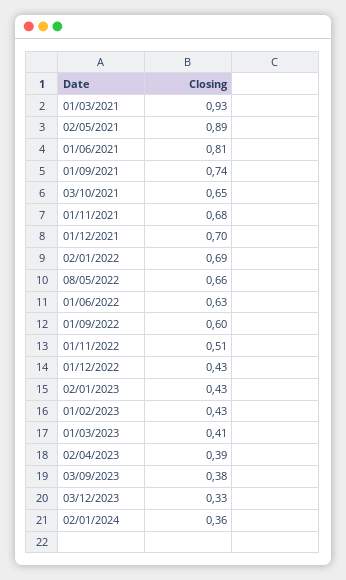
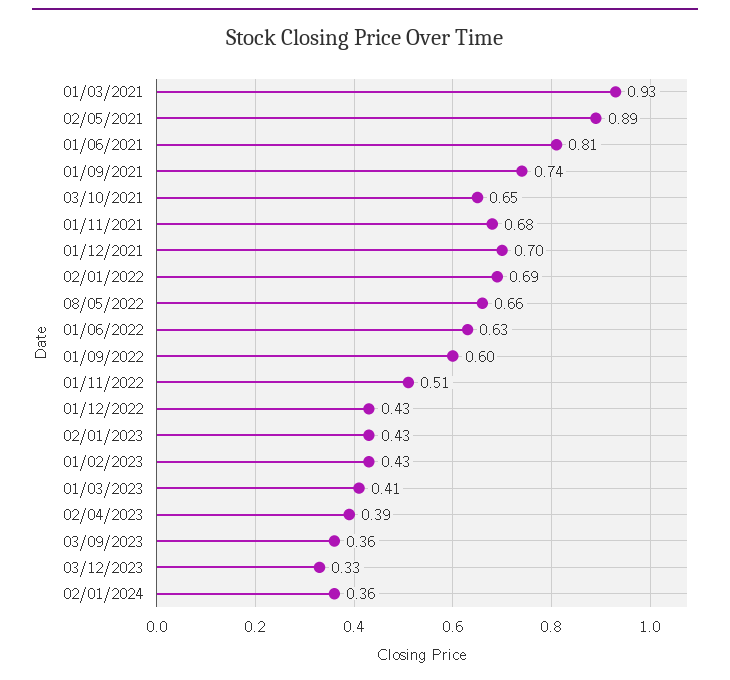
03/09/2023: 0.38 -> 0.36

